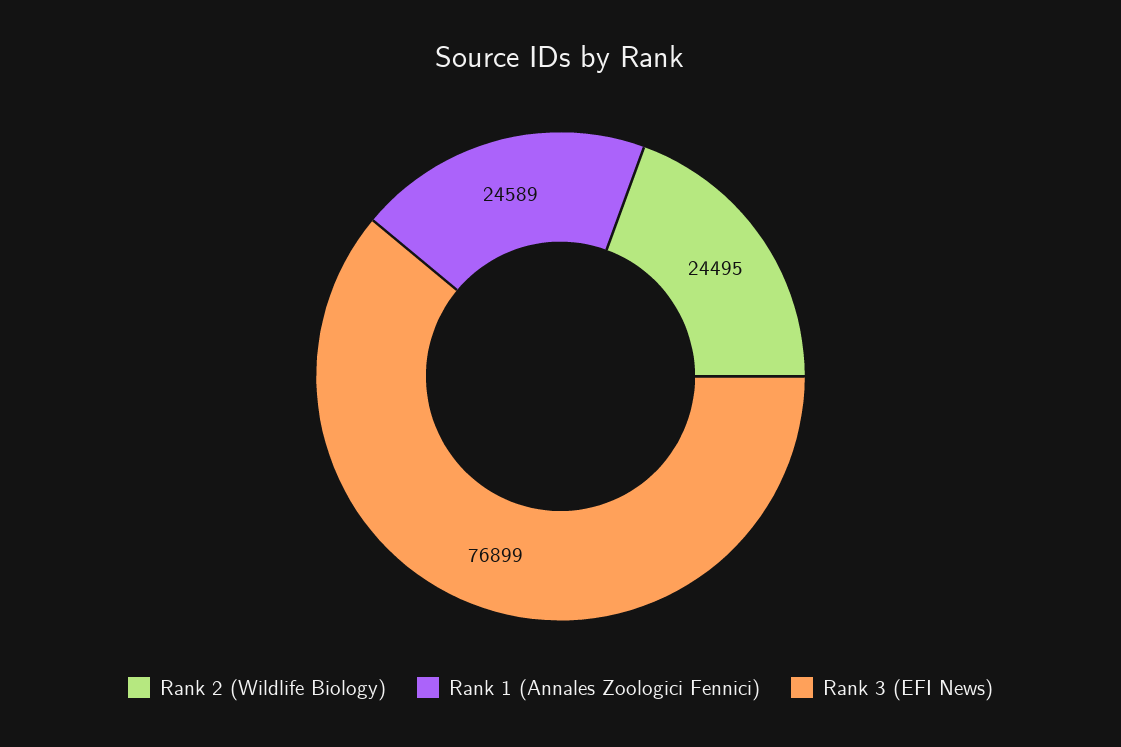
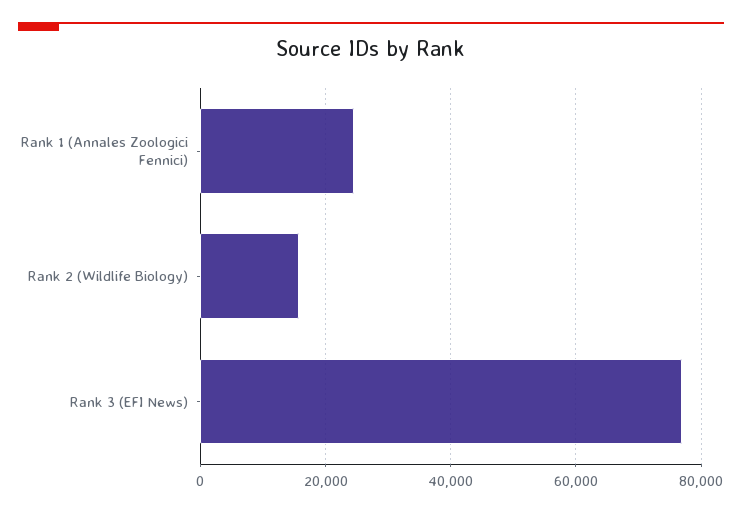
Rank 2 (Wildlife Biology): 24495 -> 16000

